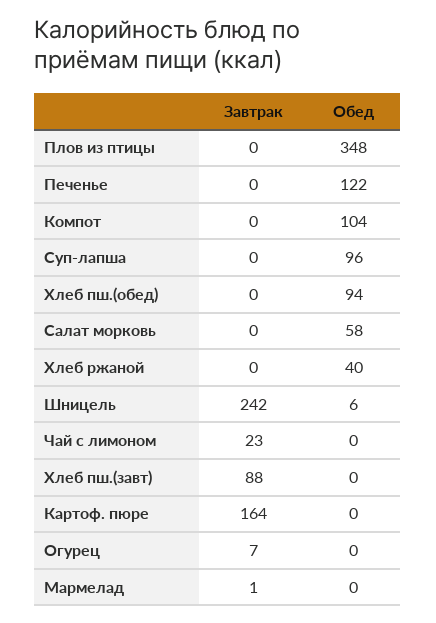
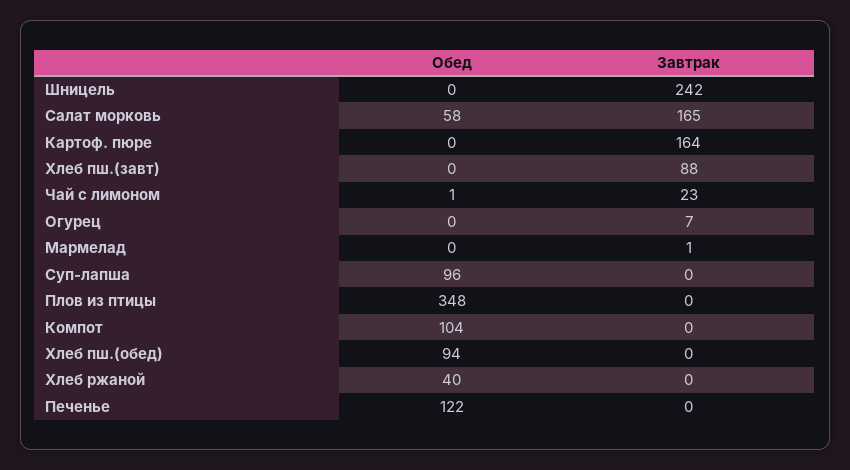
Завтрак, Салат морковь: 0 -> 165
Обед, Шницель: 6 -> 0
Обед, Чай с лимоном: 0 -> 1

